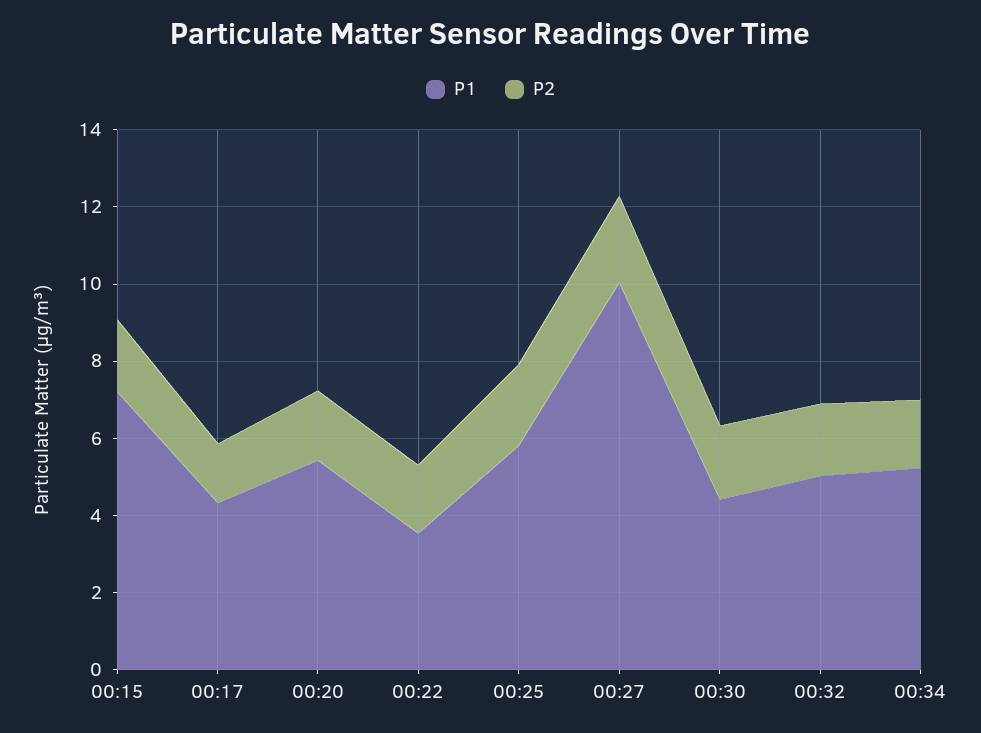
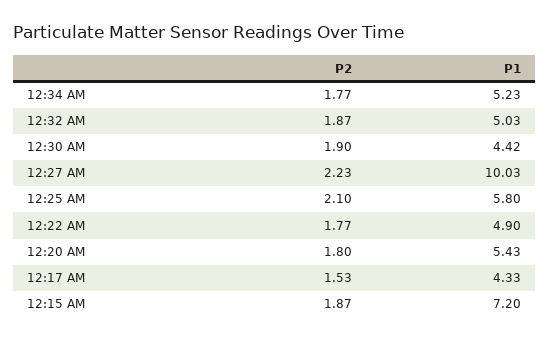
P1, 00:22: 3.5 -> 4.9

